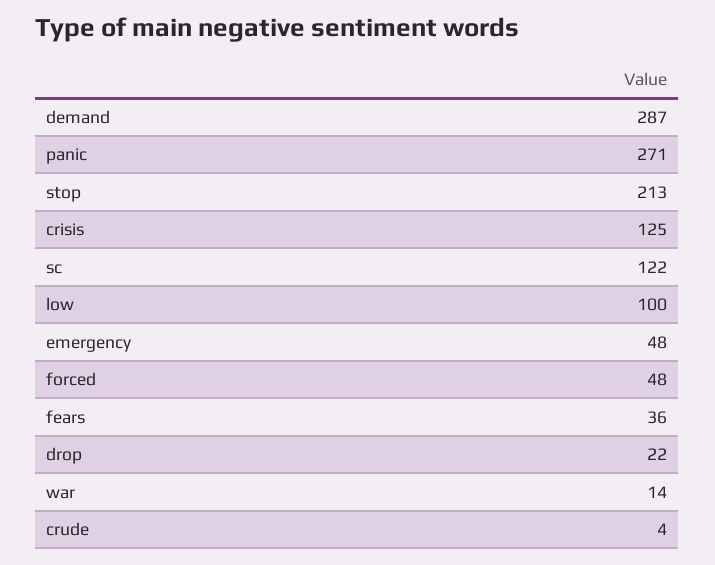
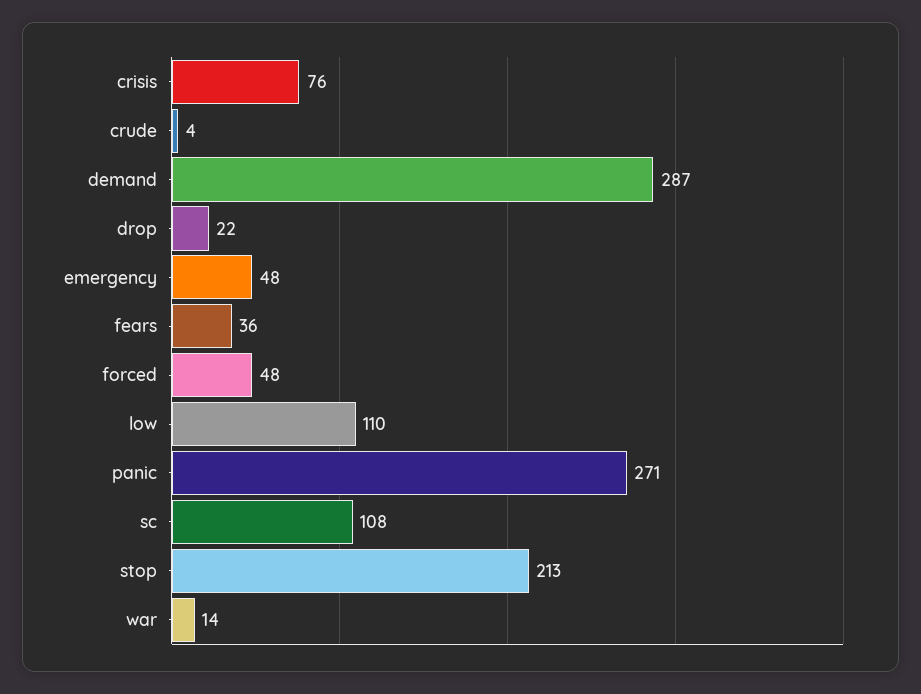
crisis: 125 -> 76
sc: 122 -> 108
low: 100 -> 110

